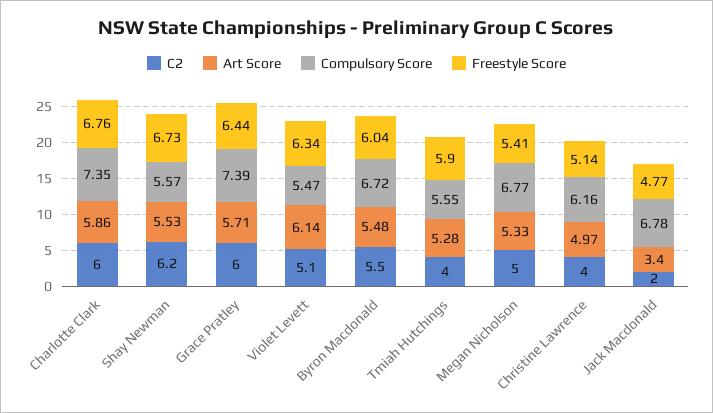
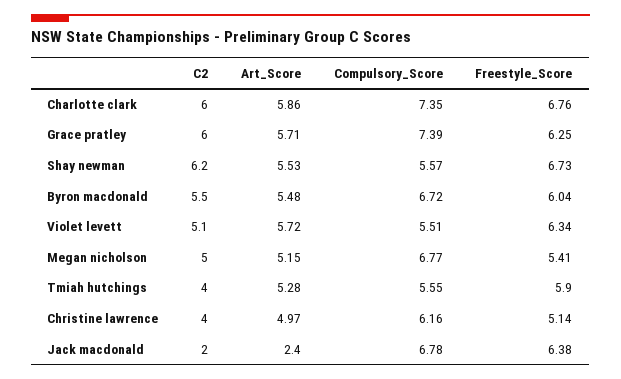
Freestyle Score, Grace Pratley: 6.44 -> 6.25
Art Score, Violet Levett: 6.14 -> 5.72
Compulsory Score, Violet Levett: 5.47 -> 5.51
Art Score, Megan Nicholson: 5.33 -> 5.15
Art Score, Jack Macdonald: 3.4 -> 2.4
Freestyle Score, Jack Macdonald: 4.77 -> 6.38

